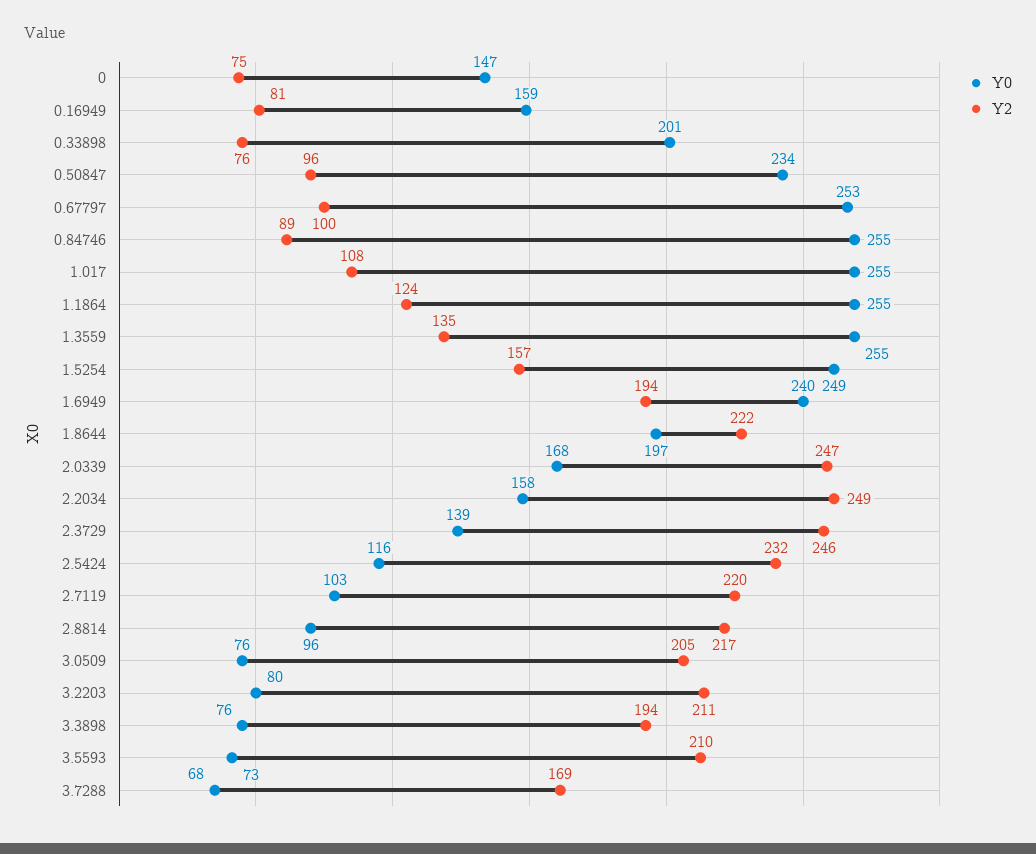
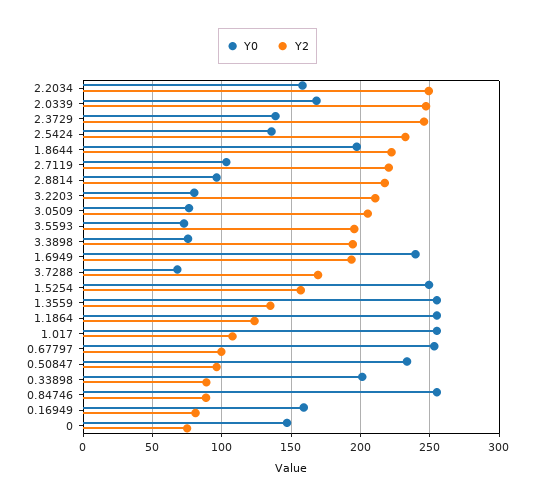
Y2, 0.33898: 76 -> 90
Y0, 2.5424: 116 -> 135
Y2, 3.5593: 210 -> 195

